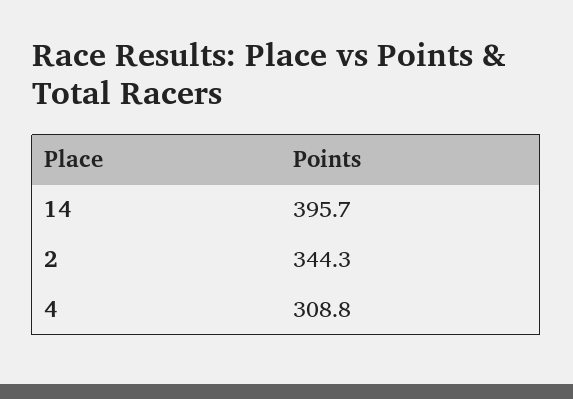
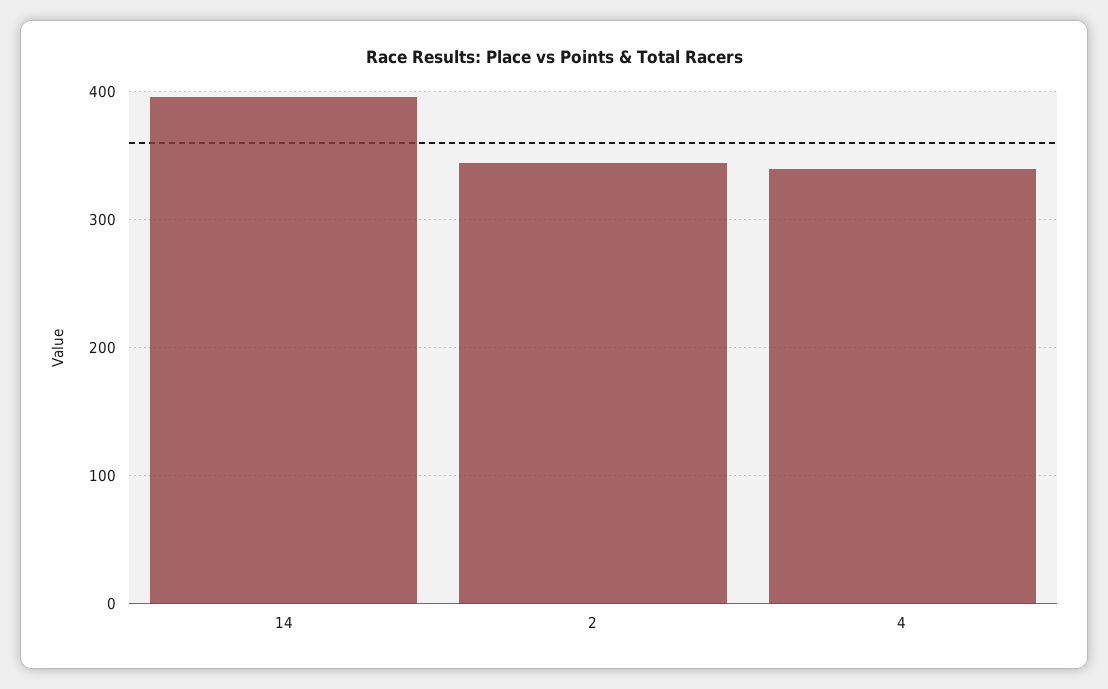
4: 308.8 -> 340

